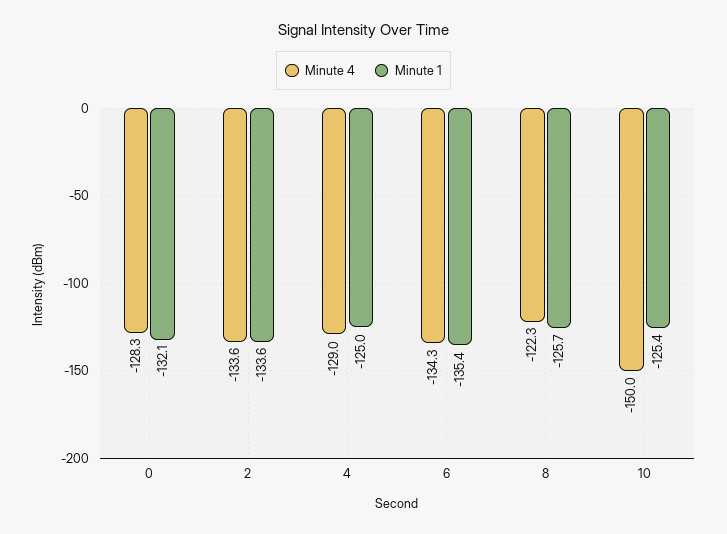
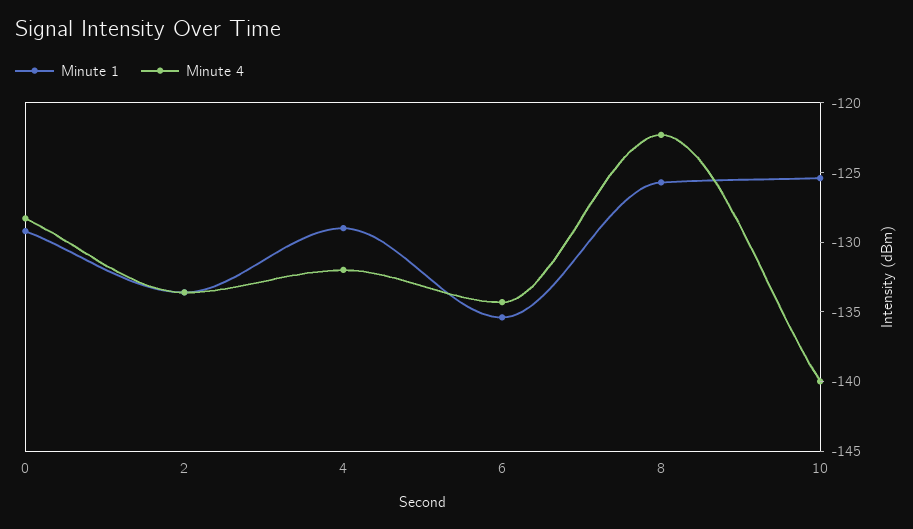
Minute 1, 0: -132.1 -> -129
Minute 4, 4: -129 -> -132
Minute 1, 4: -125 -> -129
Minute 4, 10: -150 -> -140

